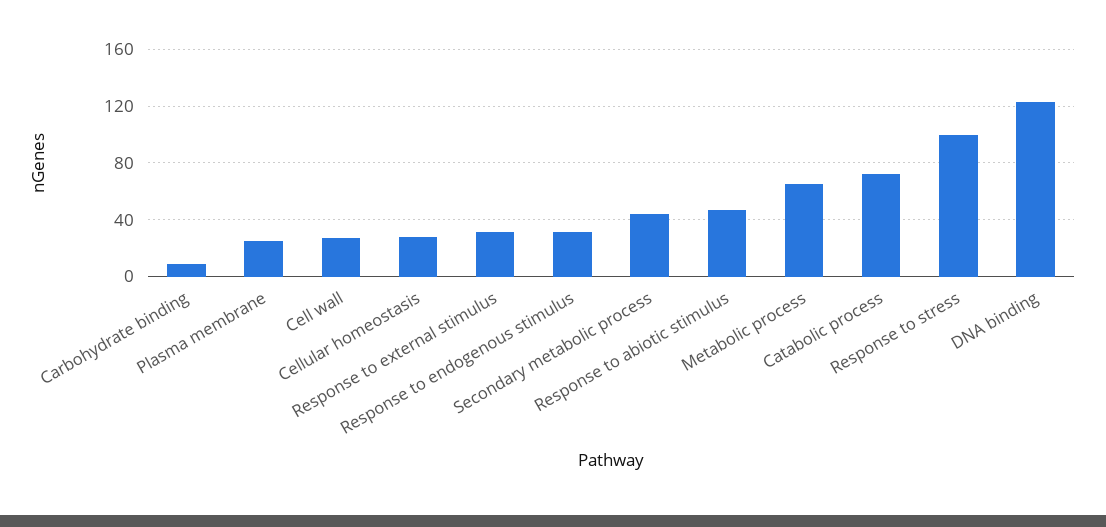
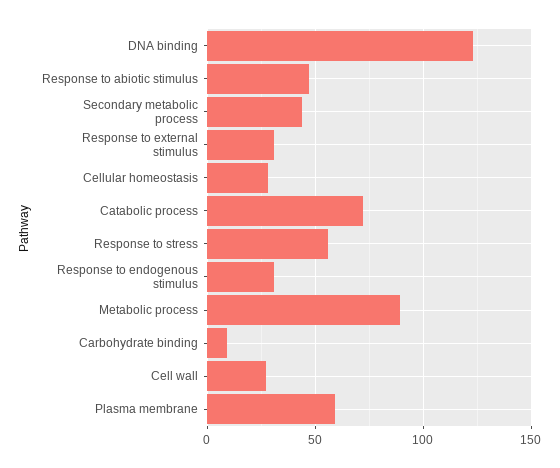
Plasma membrane: 25 -> 60
Metabolic process: 65 -> 90
Response to stress: 100 -> 55

